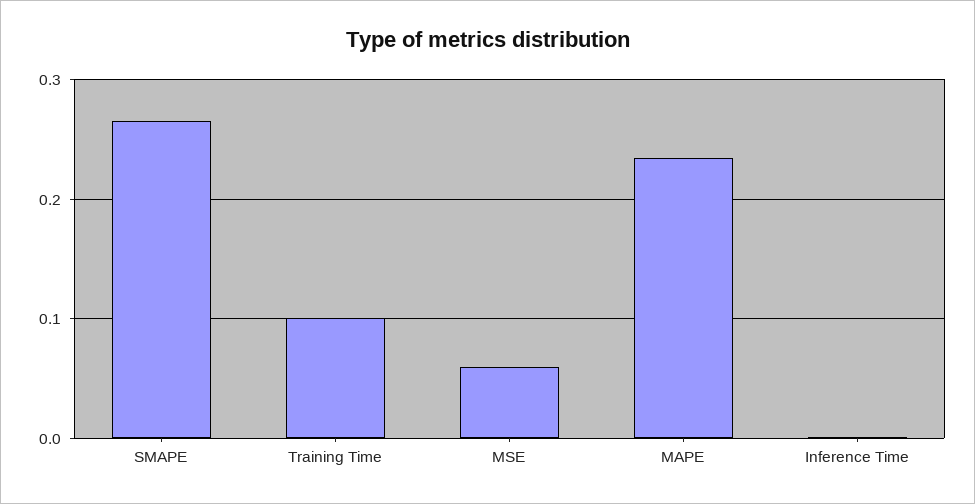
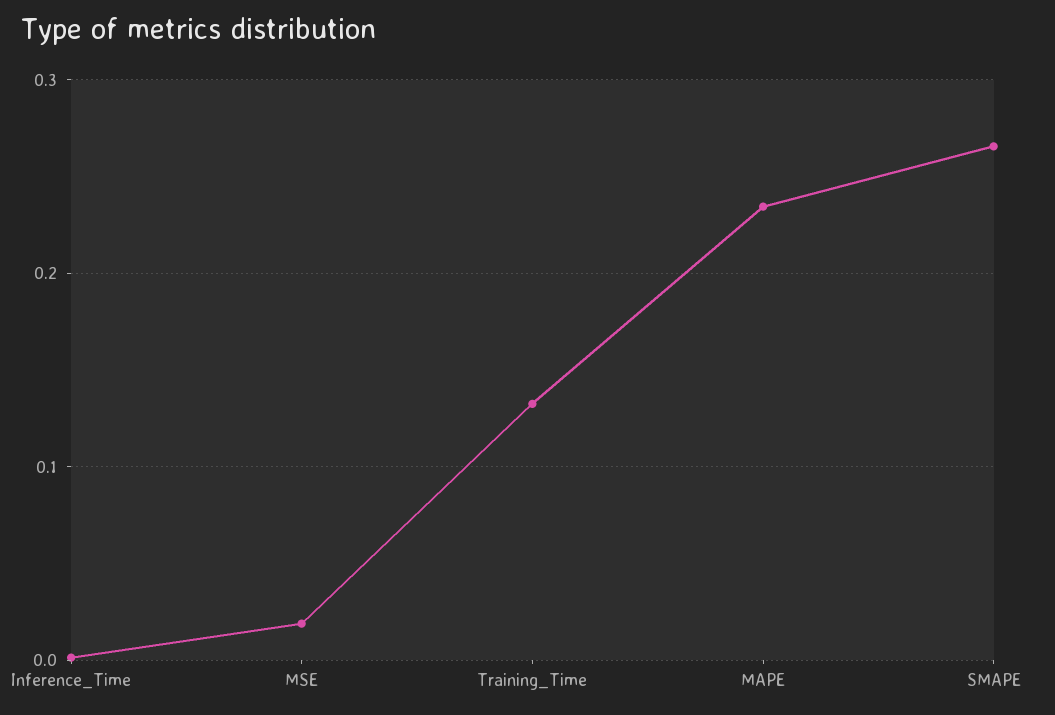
Training Time: 0.1 -> 0.13
MSE: 0.06 -> 0.02

